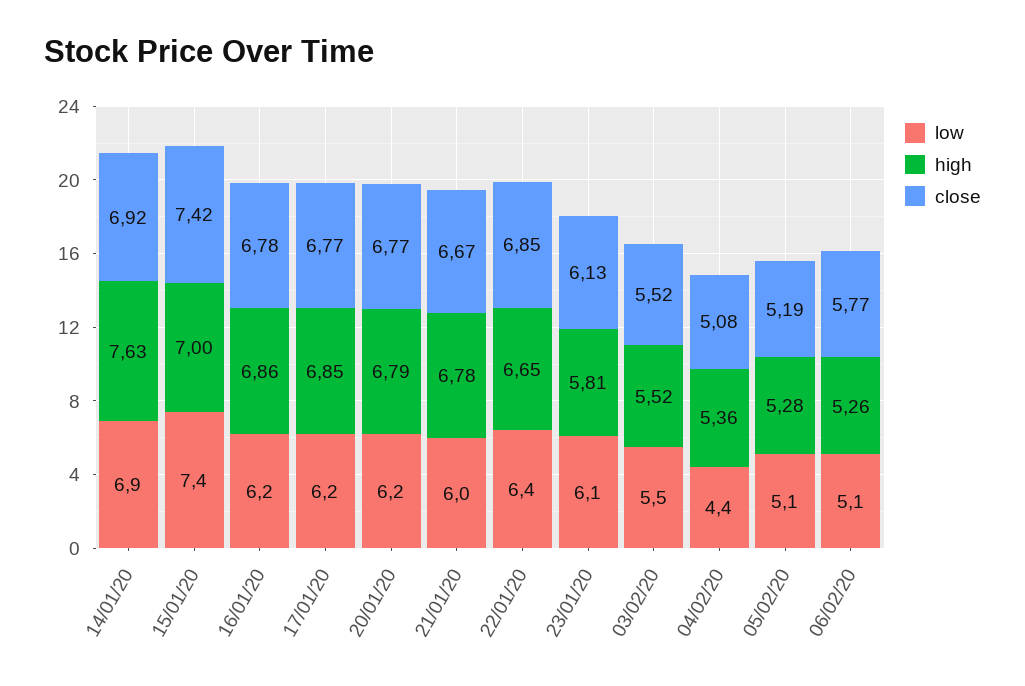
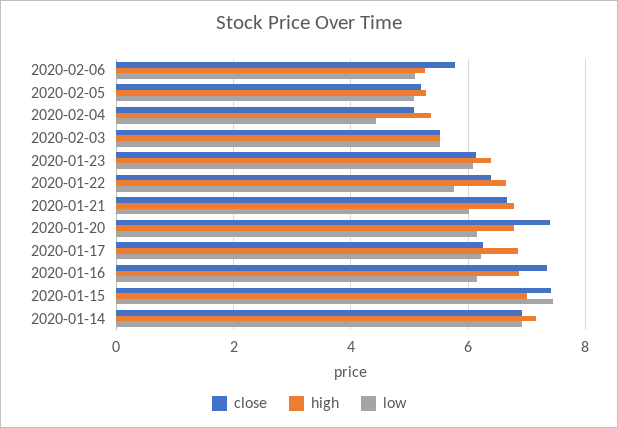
high, 14/01/20: 7.63 -> 7.2
close, 16/01/20: 6.78 -> 7.4
close, 17/01/20: 6.77 -> 6.2
close, 20/01/20: 6.77 -> 7.4
low, 22/01/20: 6.4 -> 5.8
close, 22/01/20: 6.85 -> 6.4
high, 23/01/20: 5.81 -> 6.4

